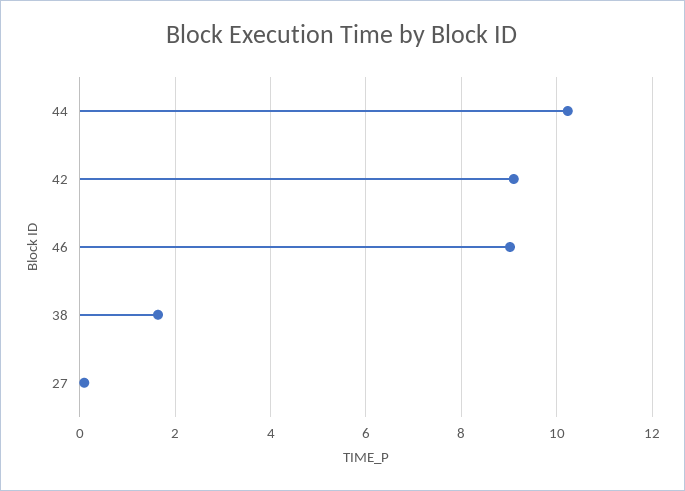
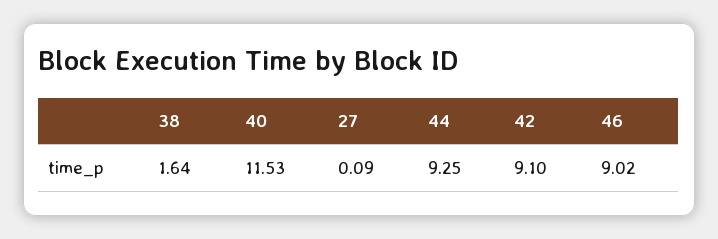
44: 10.2 -> 9.25
40: none -> 11.53

